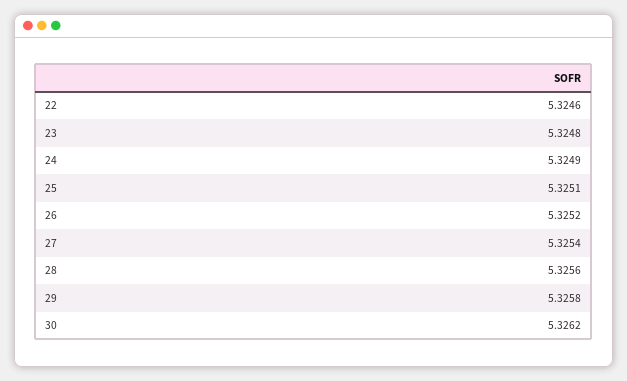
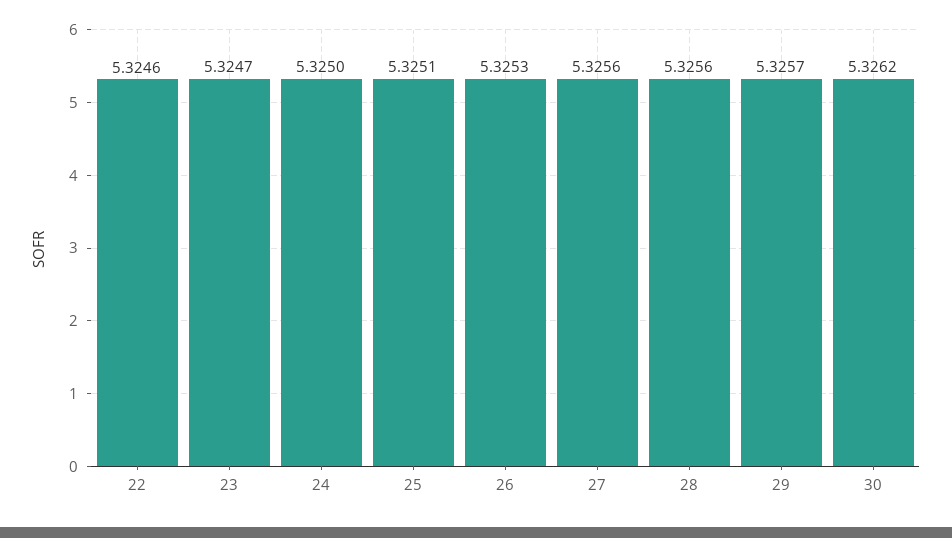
23: 5.3248 -> 5.3247
24: 5.3249 -> 5.325
26: 5.3252 -> 5.3253
27: 5.3254 -> 5.3256
29: 5.3258 -> 5.3257

